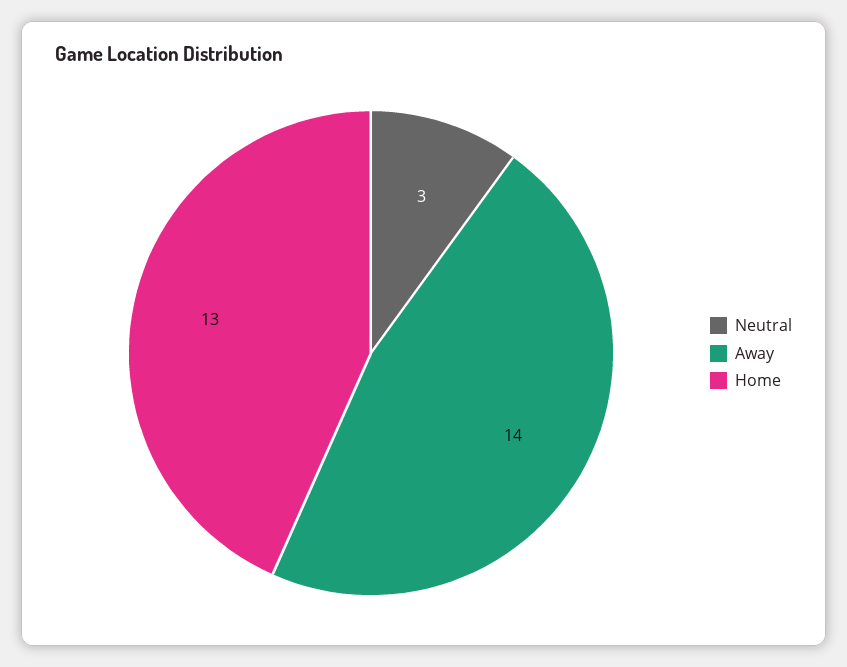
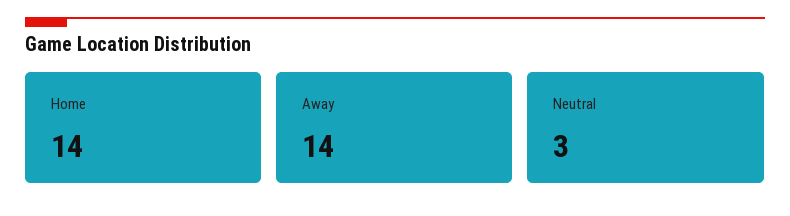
Home: 13 -> 14

